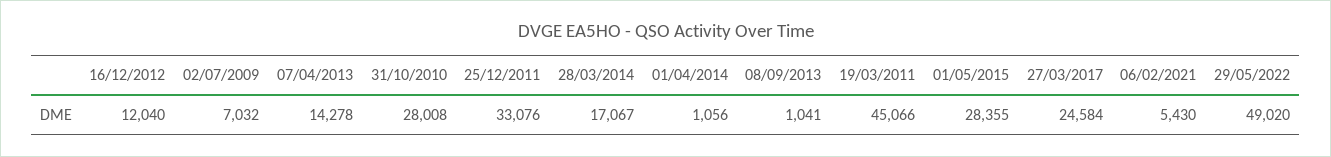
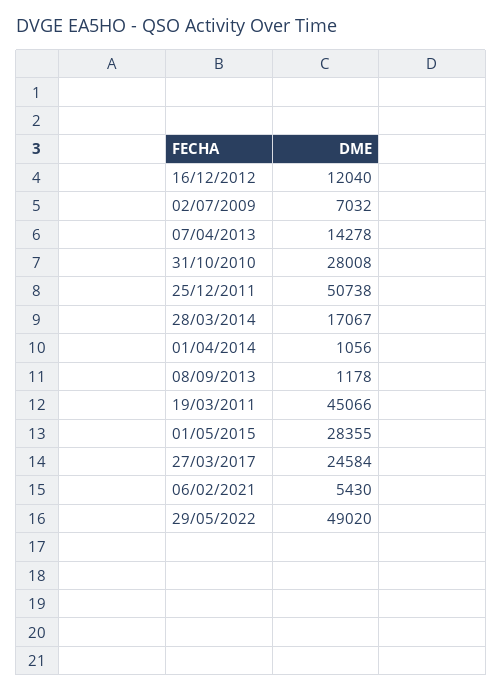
25/12/2011: 33076 -> 50738
08/09/2013: 1041 -> 1178

